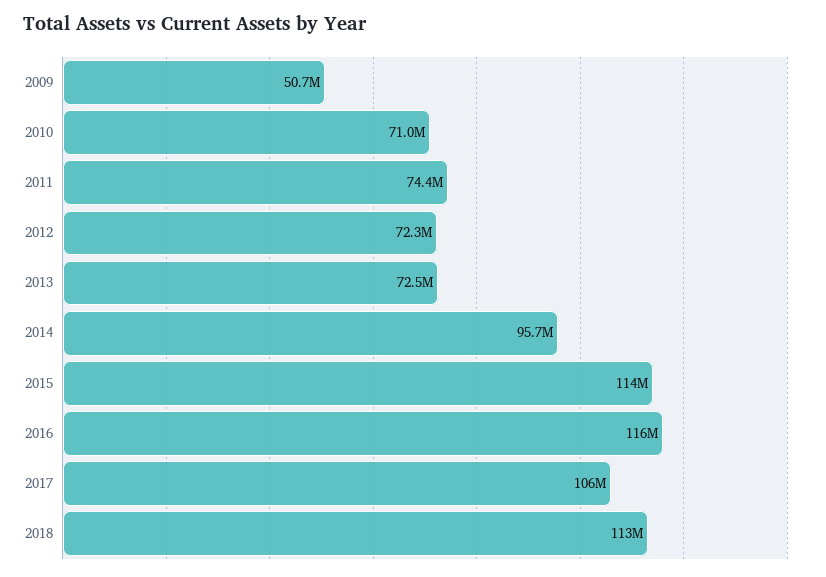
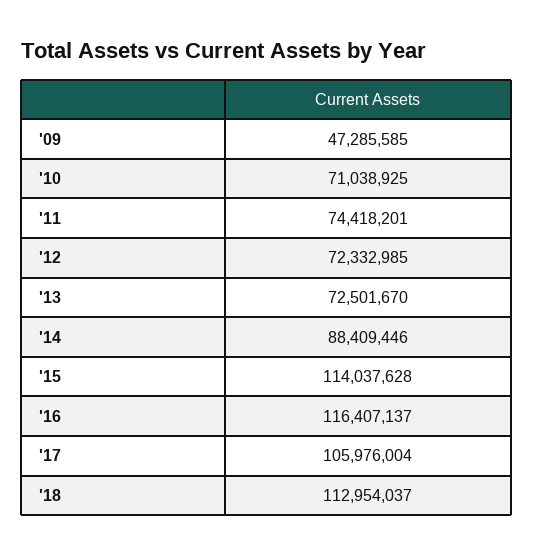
2009: 50700000 -> 47285585
2014: 95700000 -> 88409446

